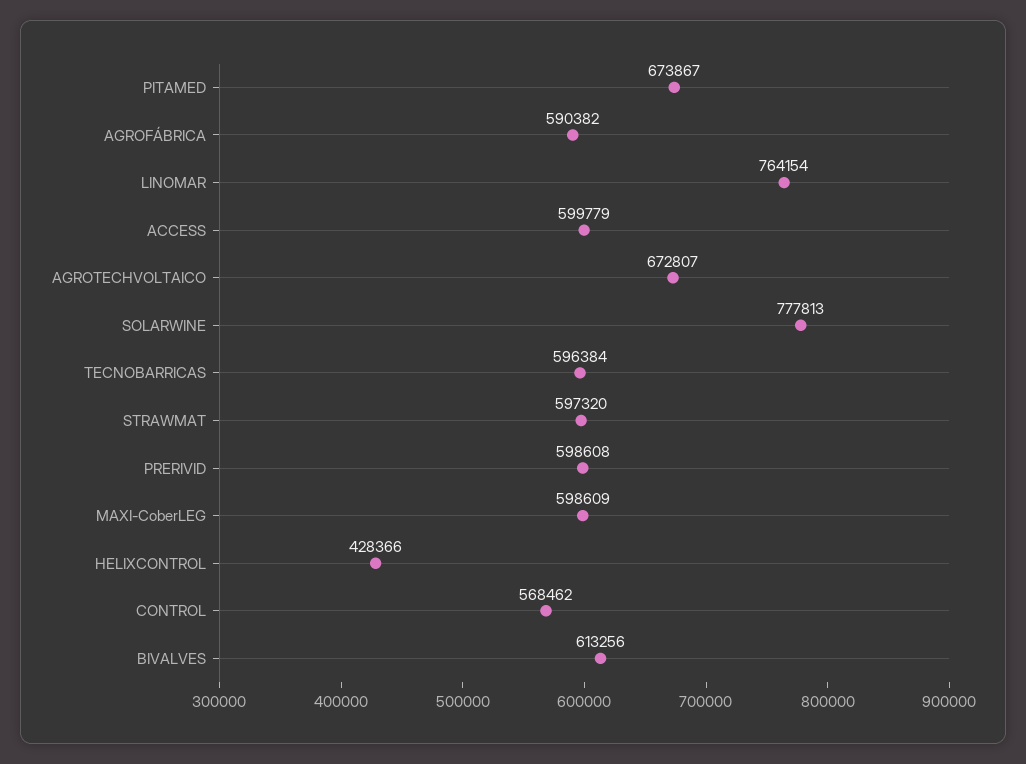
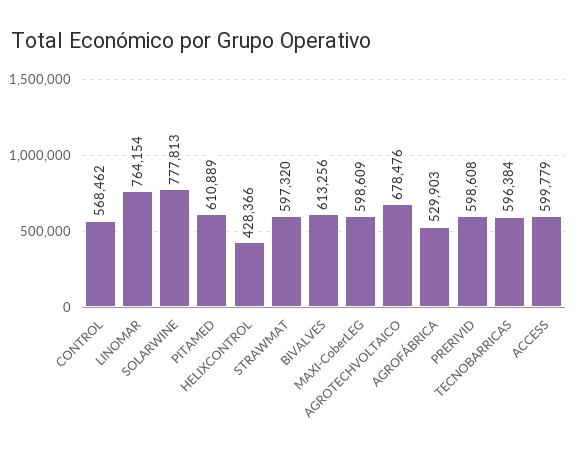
PITAMED: 673867 -> 610889
AGROFÁBRICA: 590382 -> 529903
AGROTECHVOLTAICO: 672807 -> 678476

